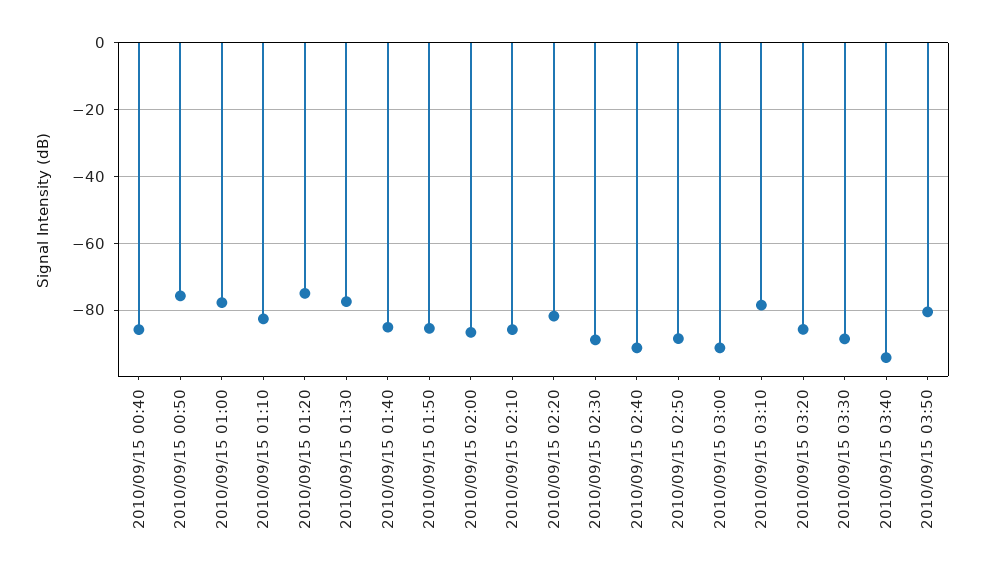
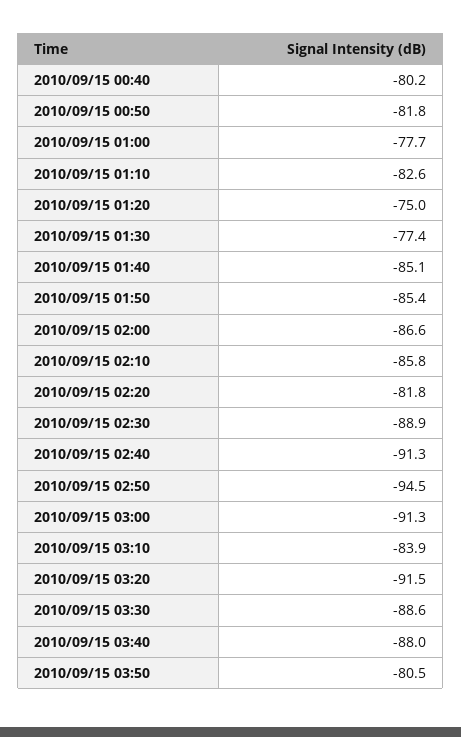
2010/09/15 00:40: -86 -> -80.2
2010/09/15 00:50: -76 -> -81.8
2010/09/15 02:50: -88 -> -94.5
2010/09/15 03:10: -78 -> -83.9
2010/09/15 03:20: -86 -> -91.5
2010/09/15 03:40: -94 -> -88

